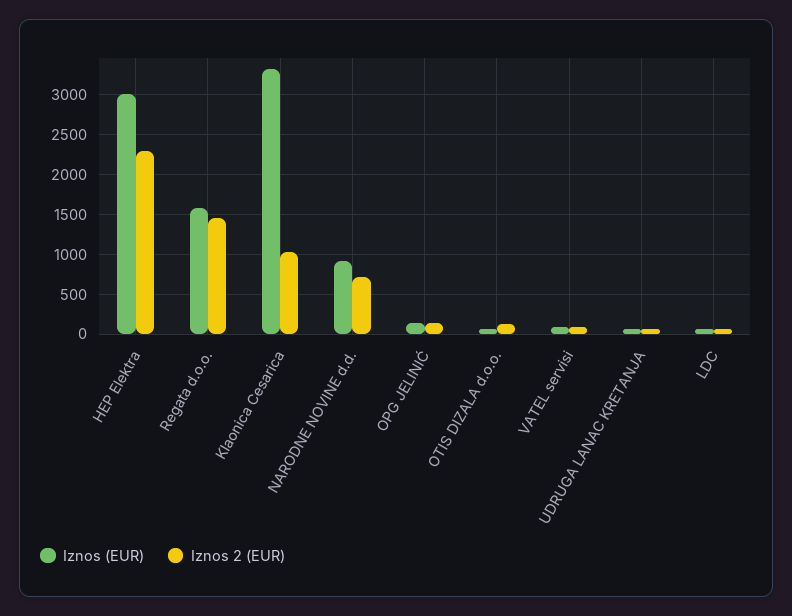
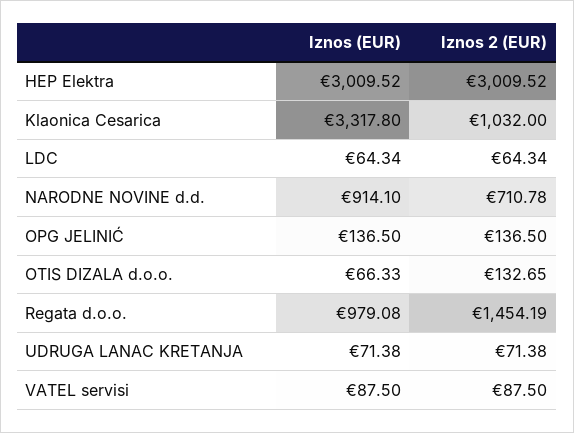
Iznos 2 (EUR), HEP Elektra: 2300 -> 3009.52
Iznos (EUR), Regata d.o.o.: 1600 -> 979.08

